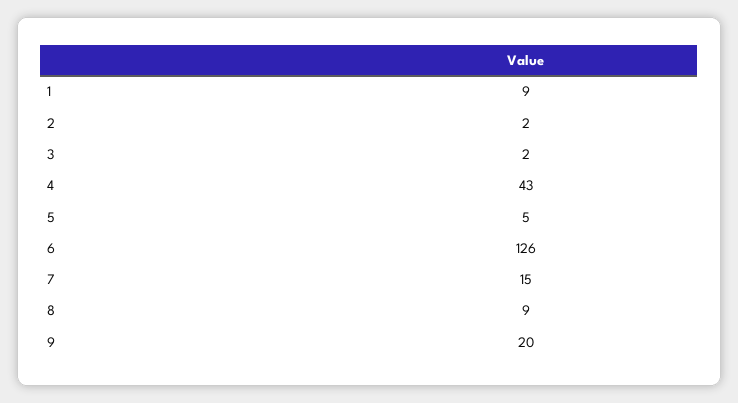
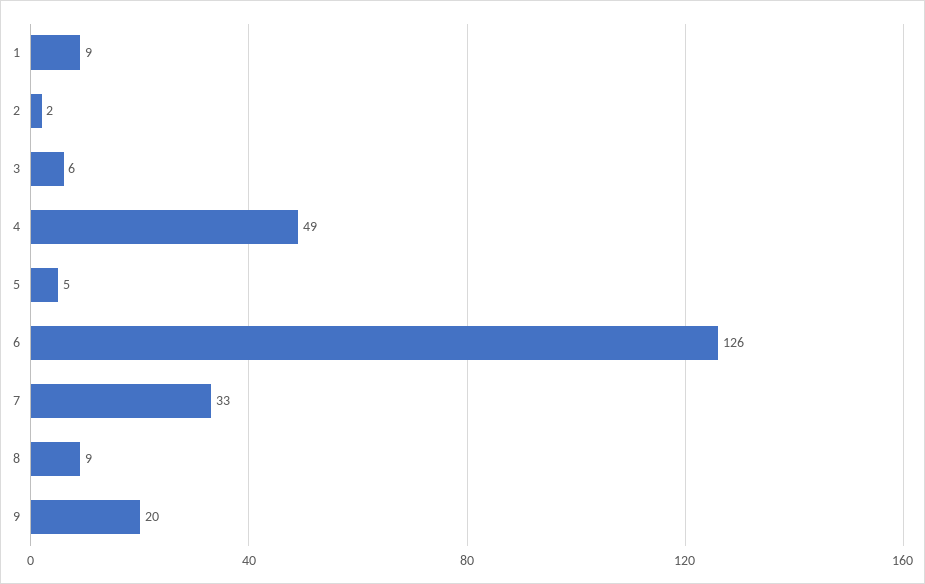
3: 2 -> 6
4: 43 -> 49
7: 15 -> 33

